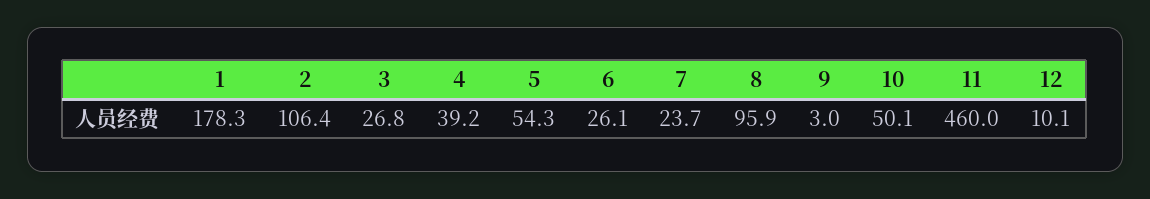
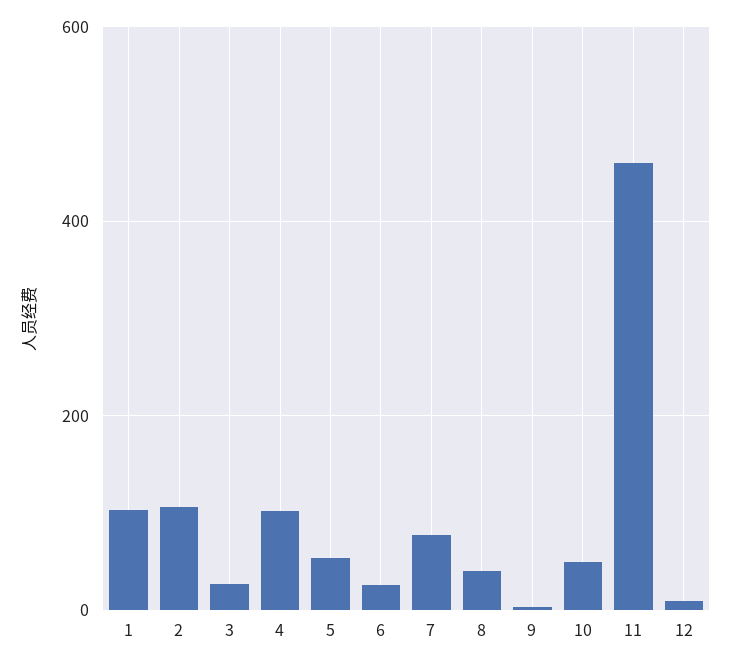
1: 178.3 -> 100
4: 39.2 -> 100
7: 23.7 -> 80
8: 95.9 -> 40

